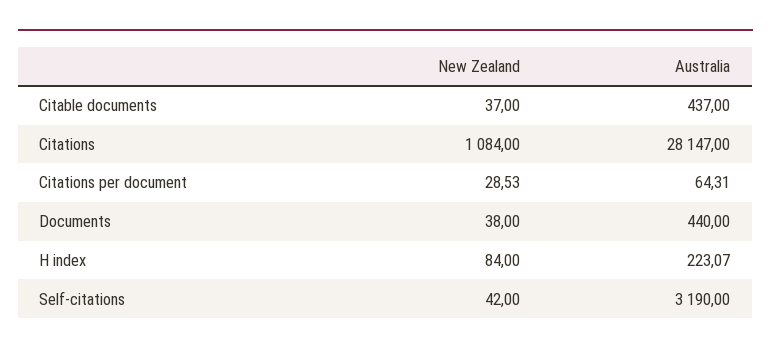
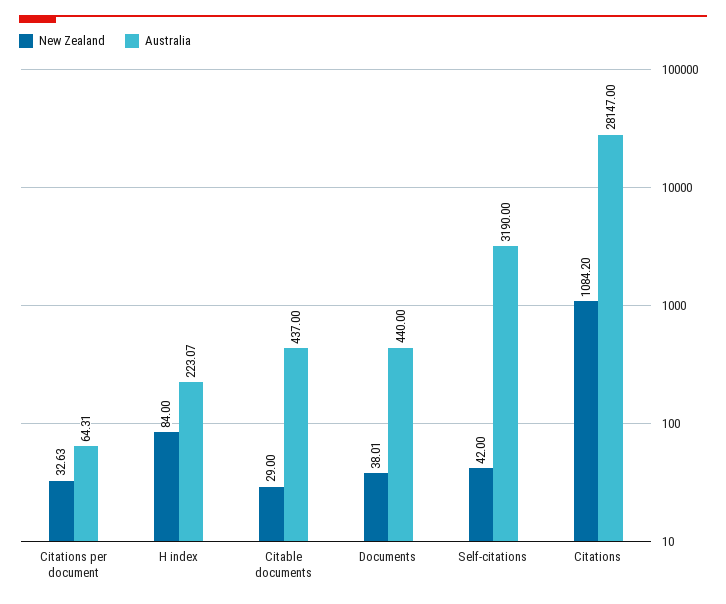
New Zealand, Citable documents: 37 -> 29
New Zealand, Citations: 1084 -> 1084.2
New Zealand, Citations per document: 28.53 -> 32.63
New Zealand, Documents: 38 -> 38.01

